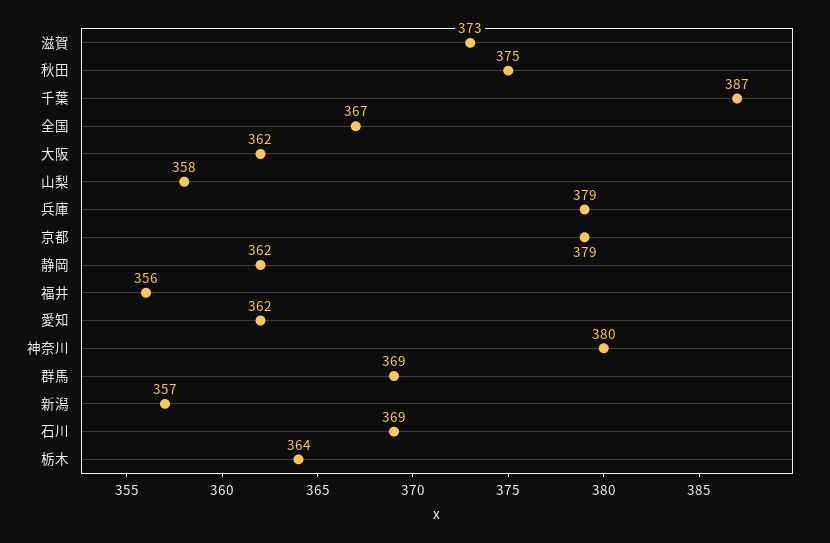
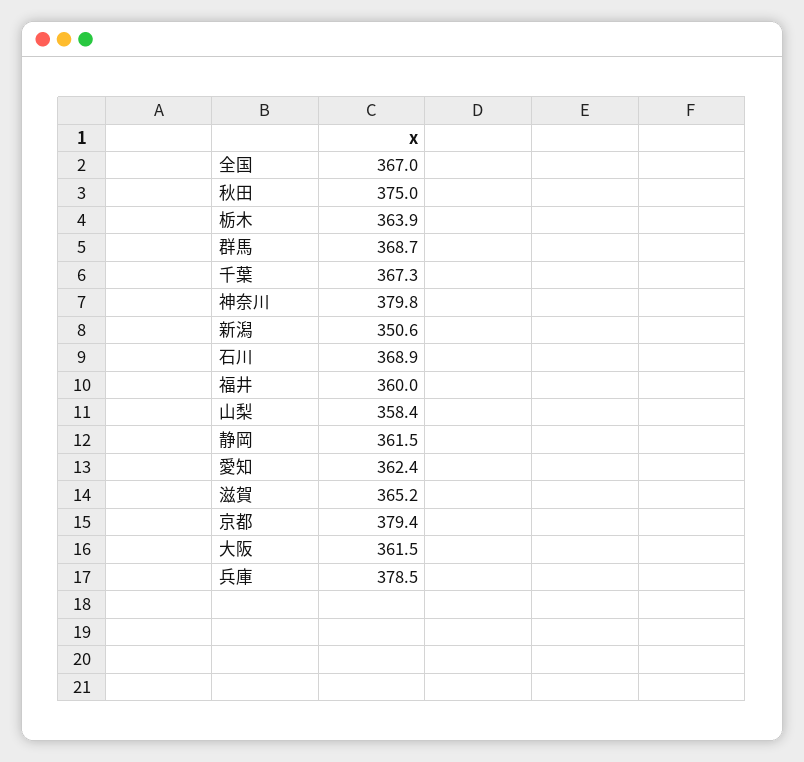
滋賀: 373 -> 365.2
千葉: 387 -> 367.3
福井: 356 -> 360
新潟: 357 -> 350.6

